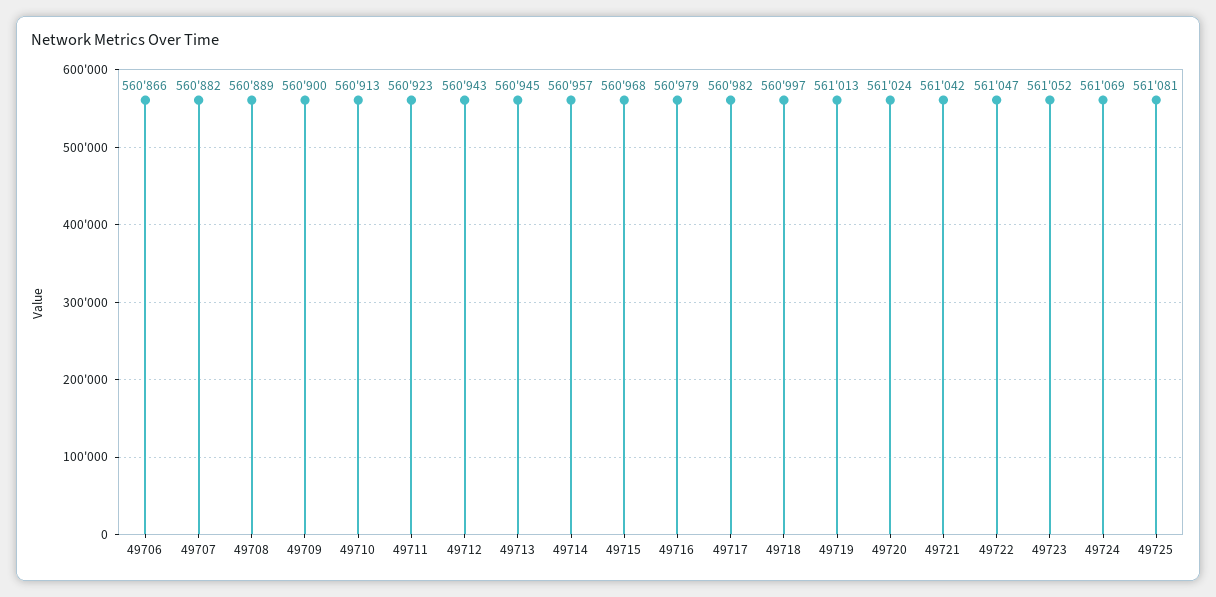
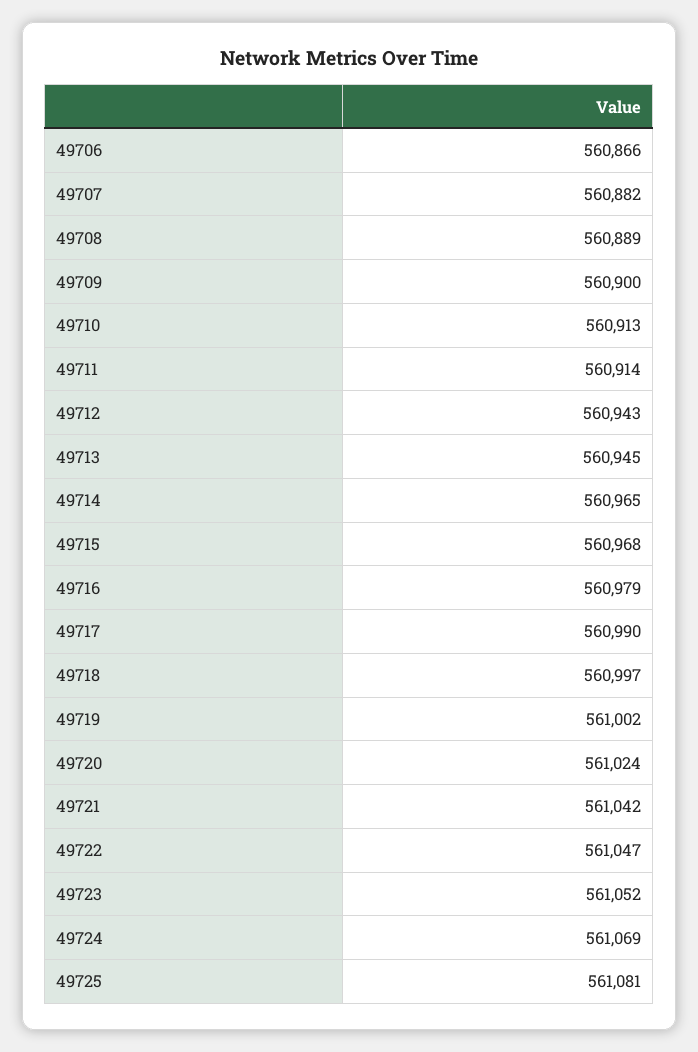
49711: 560923 -> 560914
49714: 560957 -> 560965
49717: 560982 -> 560990
49719: 561013 -> 561002

